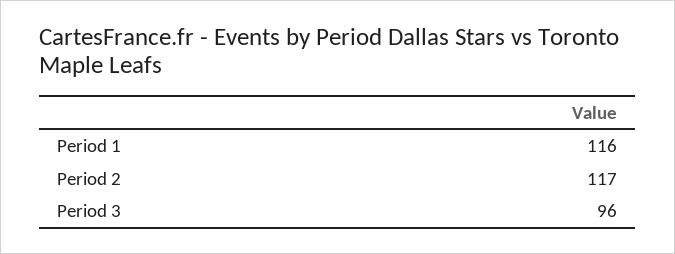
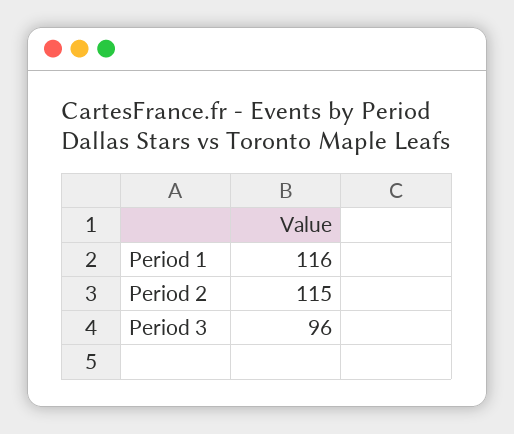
Period 2: 117 -> 115

